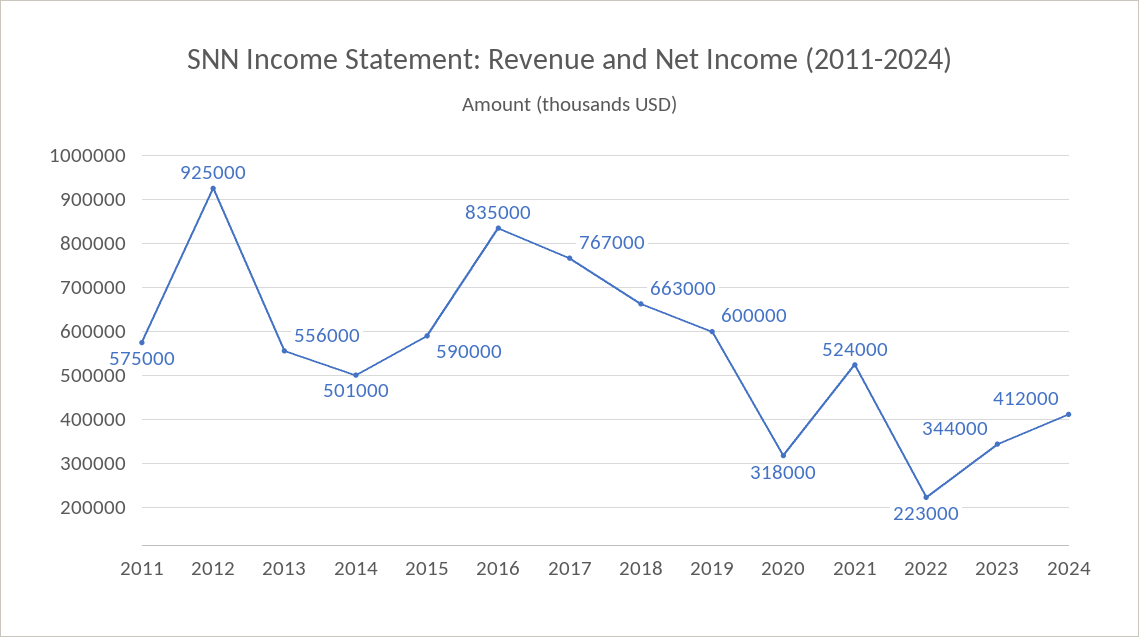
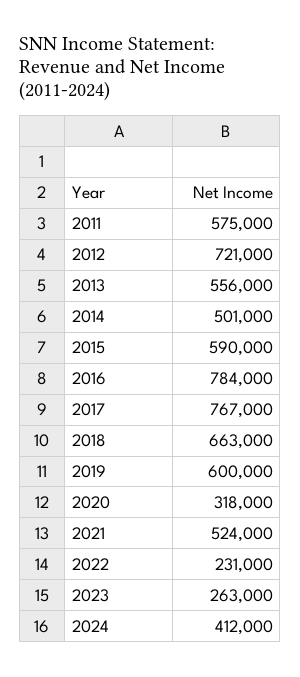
2012: 925000 -> 721000
2016: 835000 -> 784000
2022: 223000 -> 231000
2023: 344000 -> 263000

